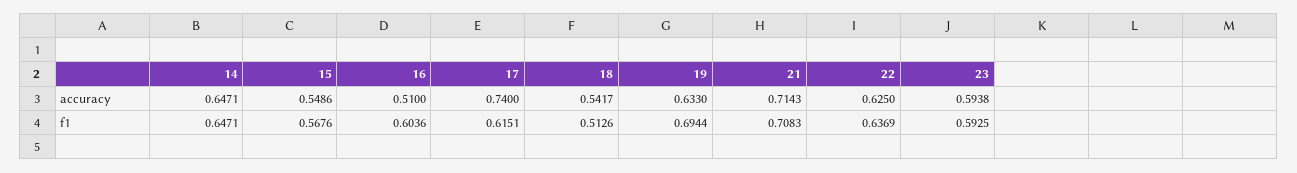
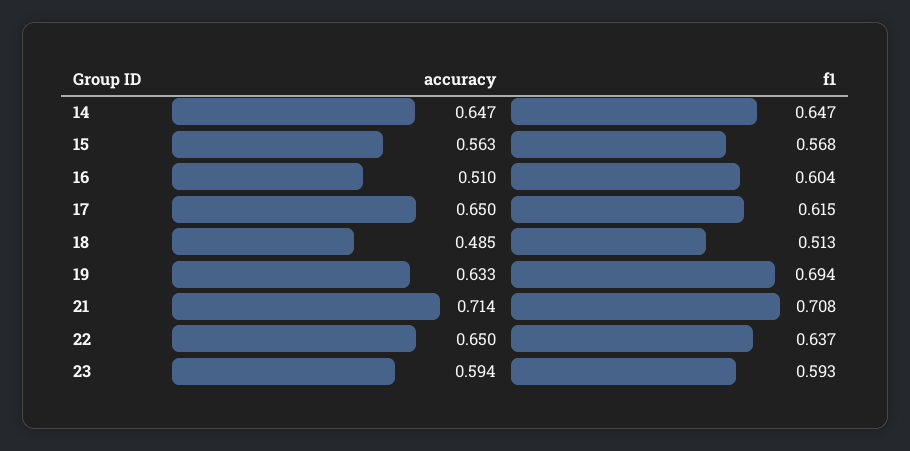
15, accuracy: 0.5486 -> 0.563
17, accuracy: 0.74 -> 0.65
18, accuracy: 0.5417 -> 0.485
22, accuracy: 0.625 -> 0.65

